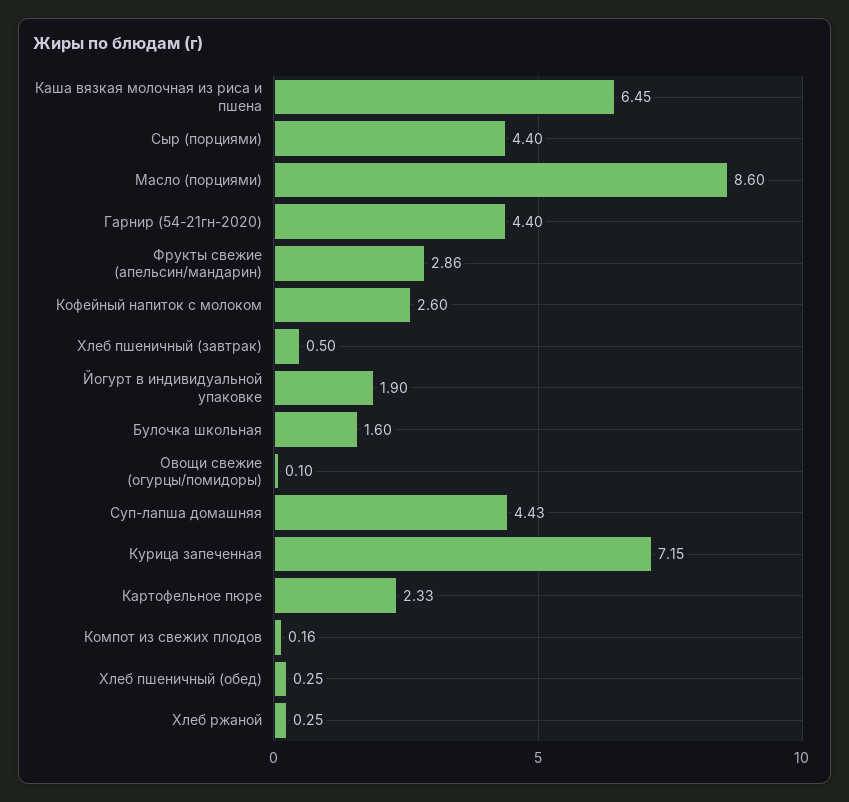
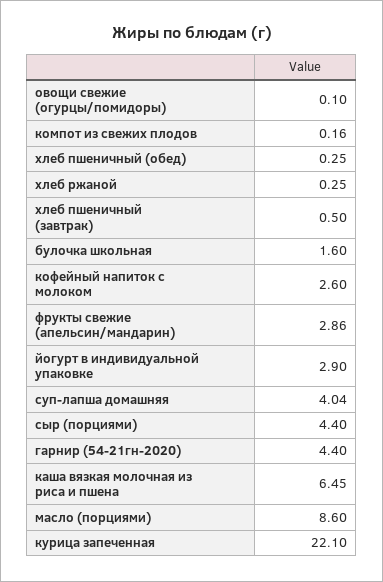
Йогурт в индивидуальной упаковке: 1.9 -> 2.9
Суп-лапша домашняя: 4.43 -> 4.04
Курица запеченная: 7.15 -> 22.1
Картофельное пюре: 2.33 -> none

